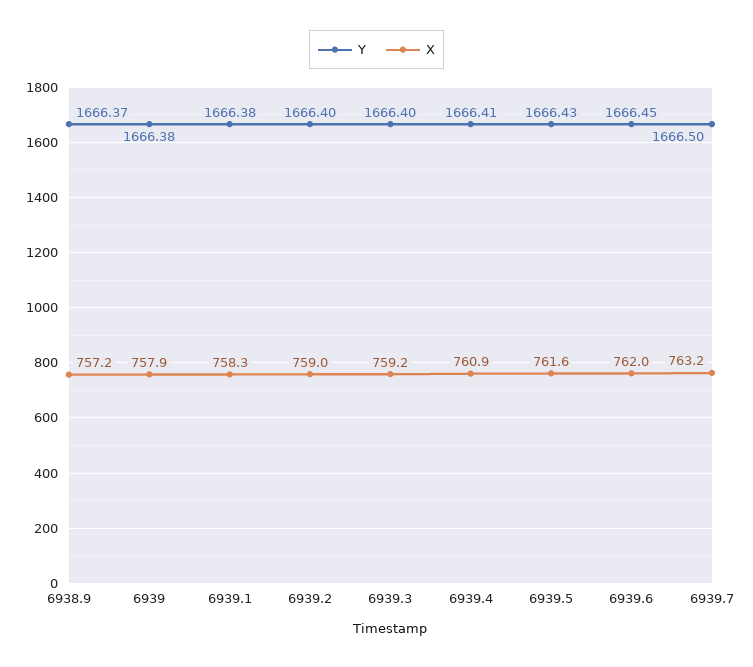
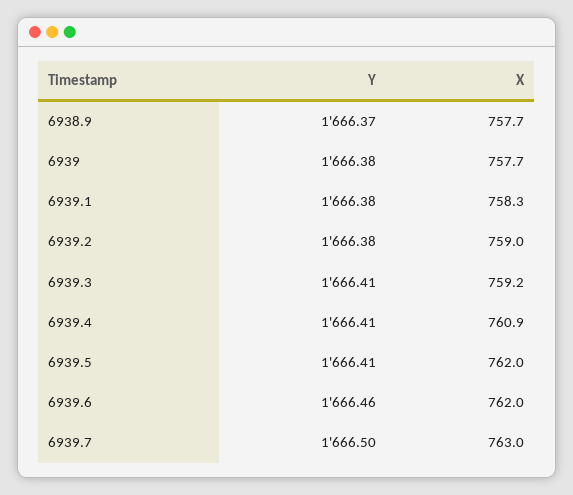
X, 6938.9: 757.2 -> 757.7
X, 6939: 757.9 -> 757.7
Y, 6939.2: 1666.4 -> 1666.38
Y, 6939.3: 1666.4 -> 1666.41
Y, 6939.5: 1666.43 -> 1666.41
X, 6939.5: 761.6 -> 762
Y, 6939.6: 1666.45 -> 1666.46
X, 6939.7: 763.2 -> 763

